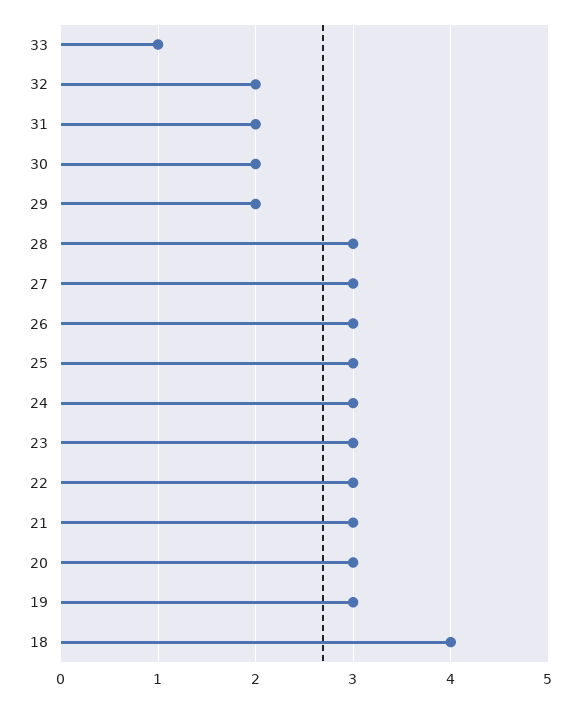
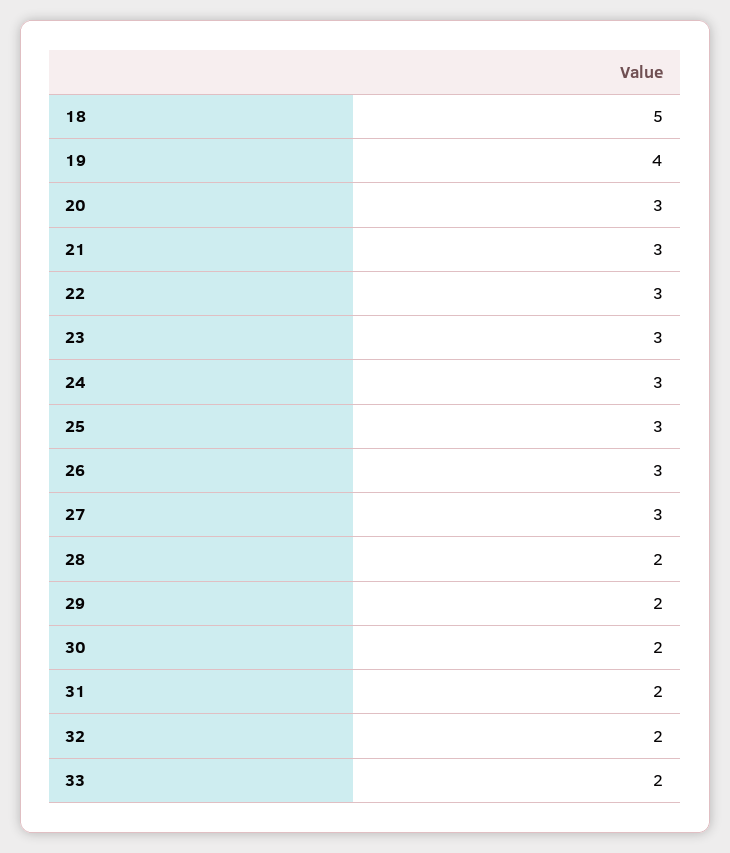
33: 1 -> 2
28: 3 -> 2
19: 3 -> 4
18: 4 -> 5

